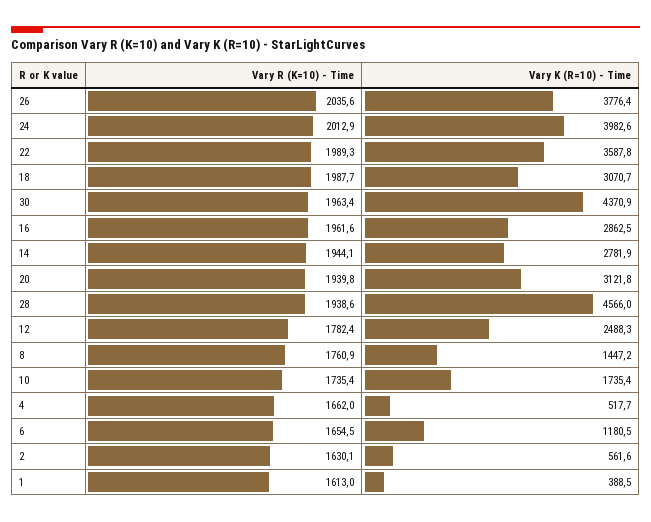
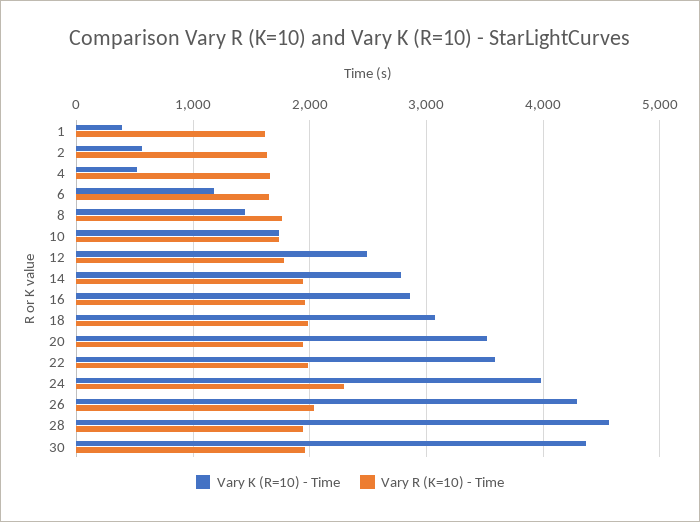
Vary K (R=10) - Time, 26: 3776.4 -> 4300
Vary R (K=10) - Time, 24: 2012.9 -> 2300
Vary K (R=10) - Time, 20: 3121.8 -> 3500

